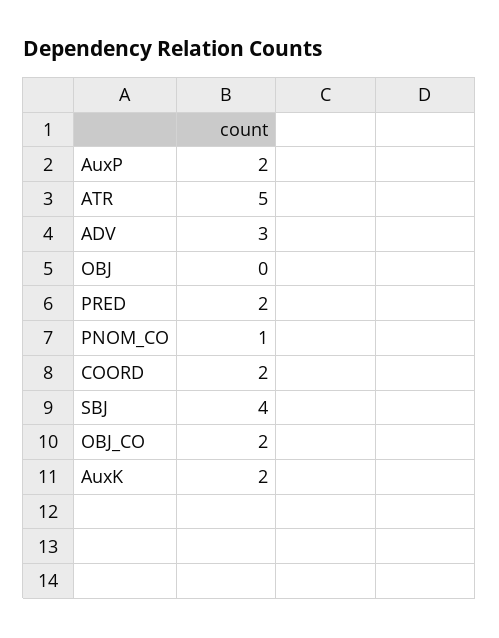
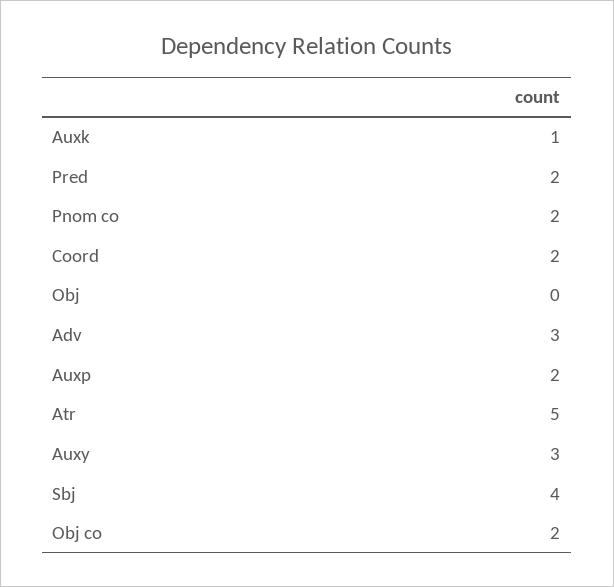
PNOM_CO: 1 -> 2
AuxK: 2 -> 1
Auxy: none -> 3

